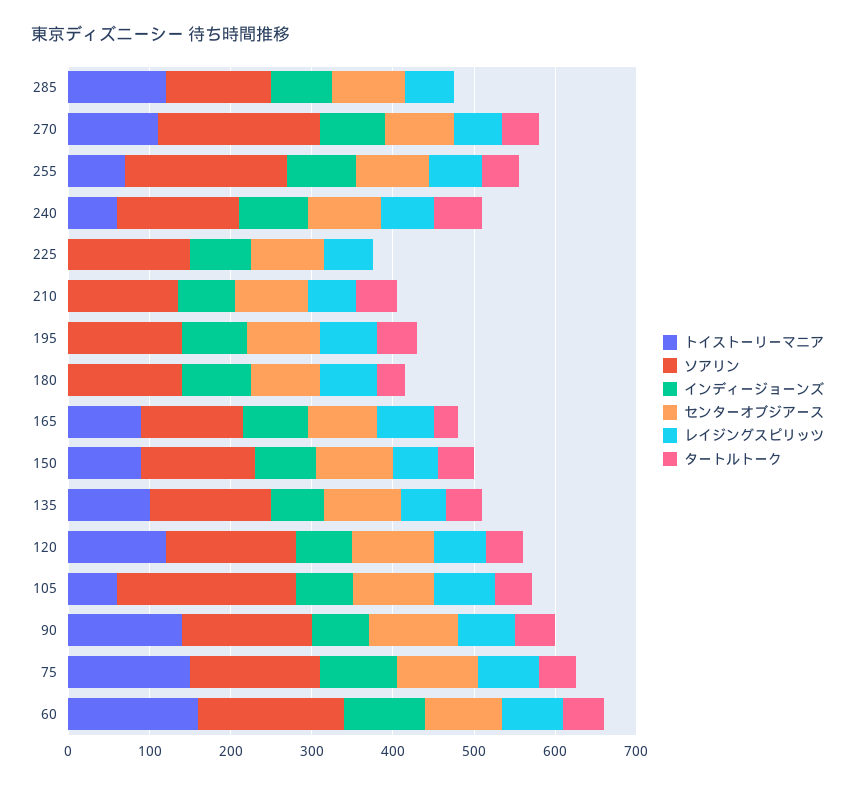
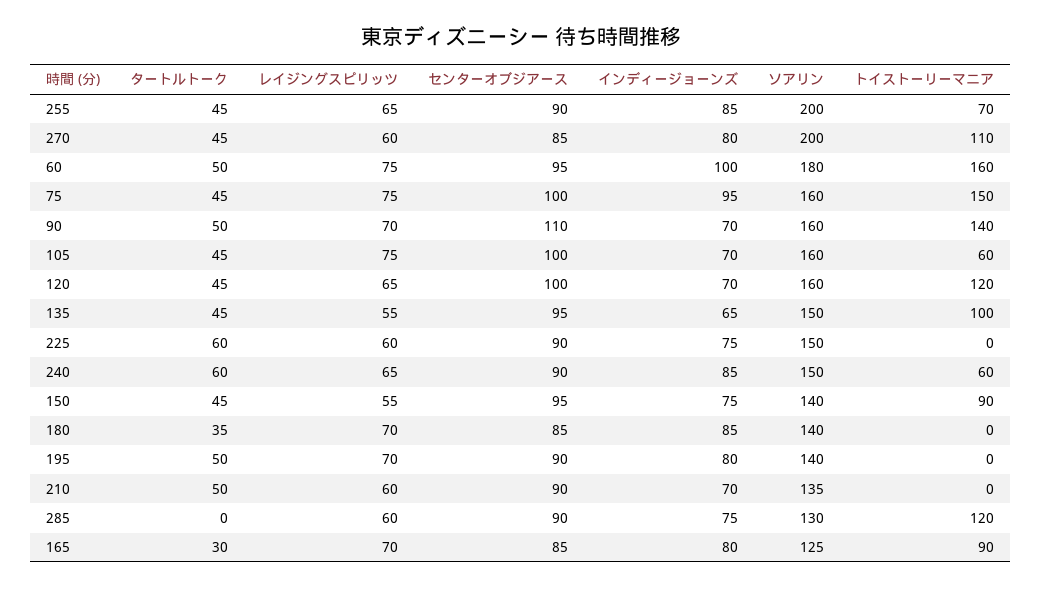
タートルトーク, 225: 0 -> 60
ソアリン, 105: 220 -> 160

